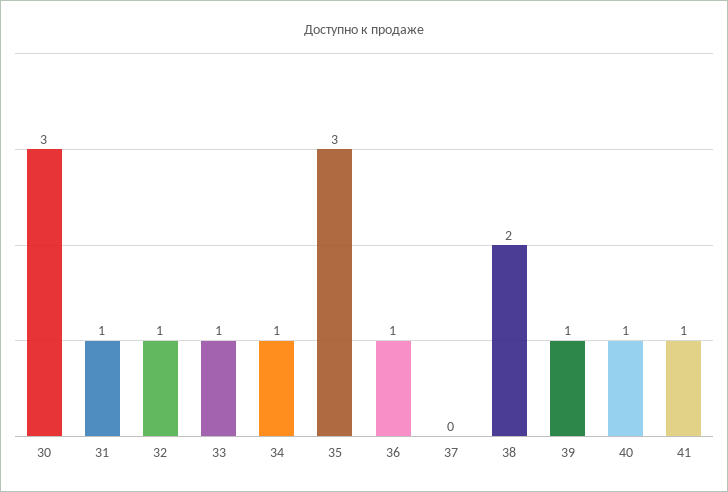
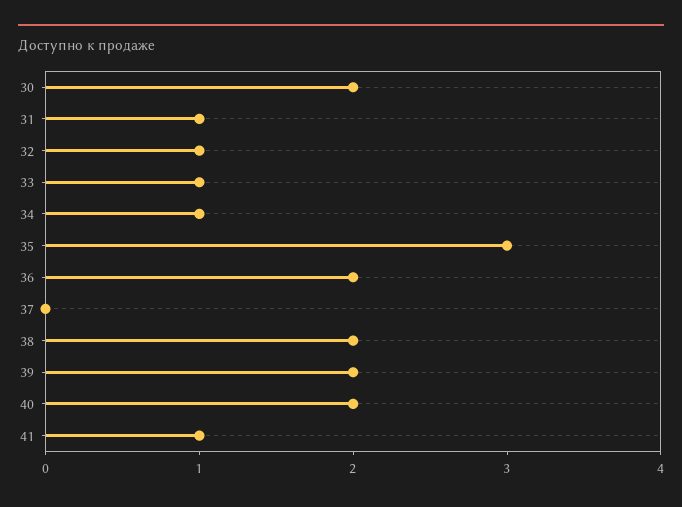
30: 3 -> 2
36: 1 -> 2
39: 1 -> 2
40: 1 -> 2

